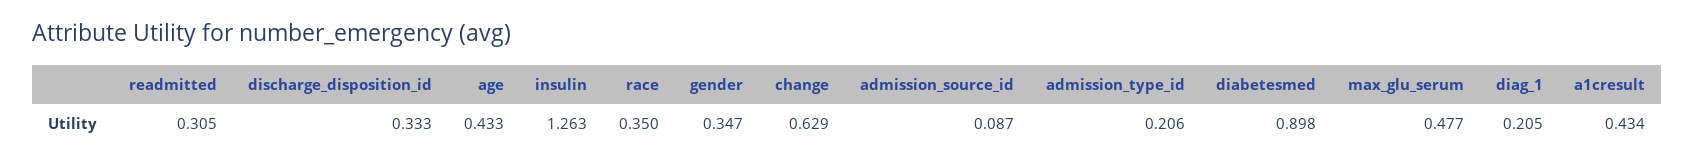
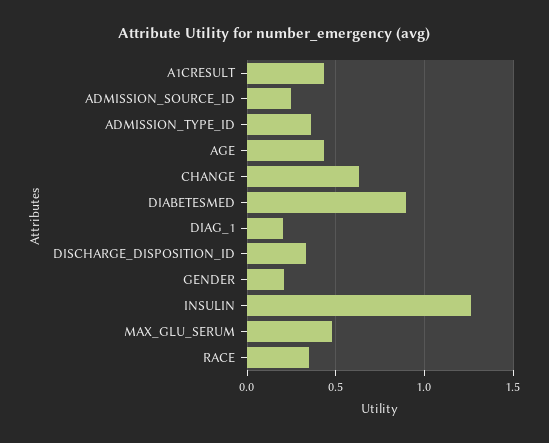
readmitted: 0.305 -> none
gender: 0.347 -> 0.2
admission_source_id: 0.087 -> 0.25
admission_type_id: 0.206 -> 0.35

